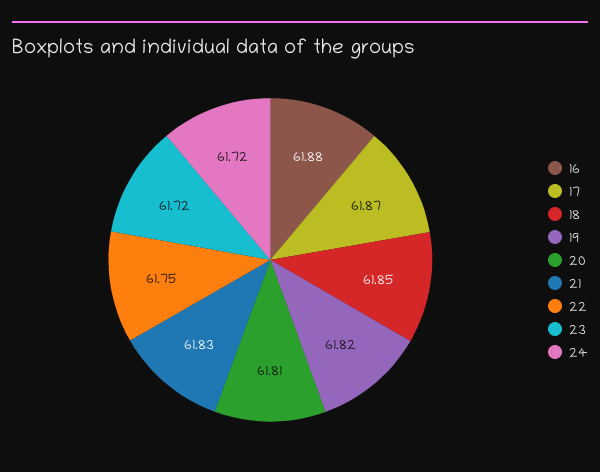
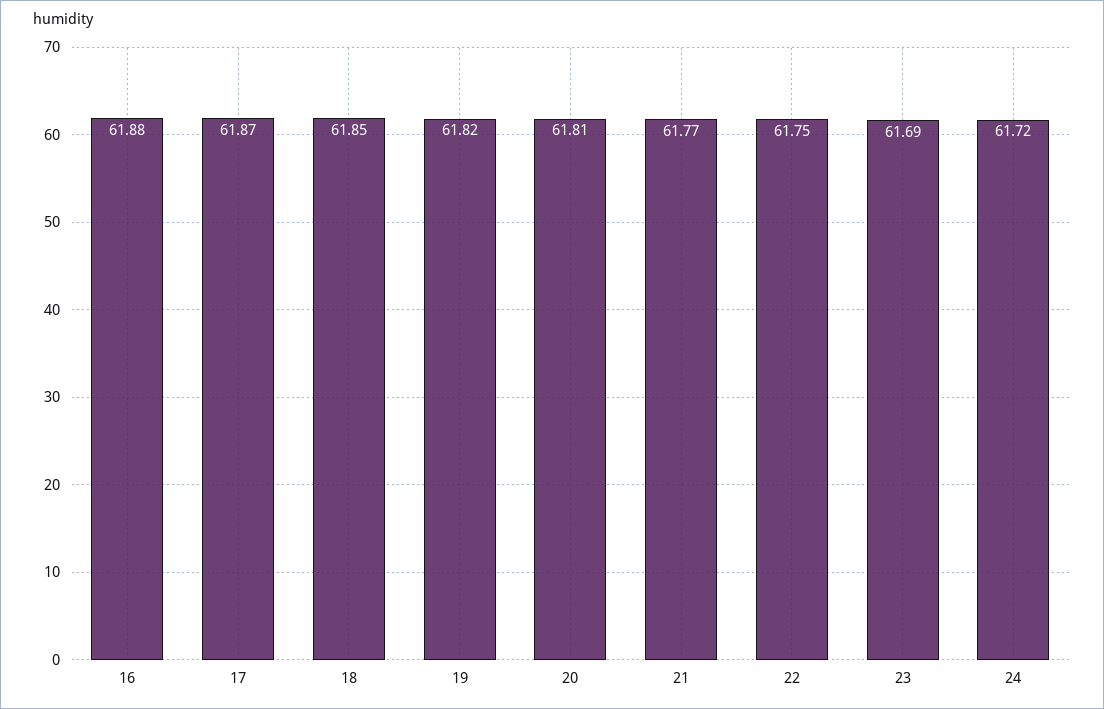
21: 61.83 -> 61.77
23: 61.72 -> 61.69

